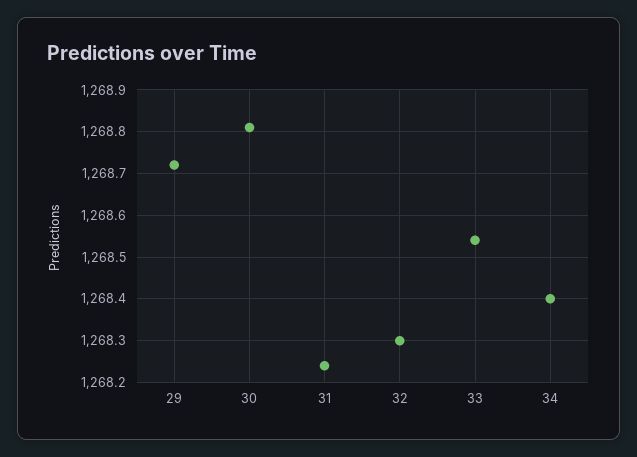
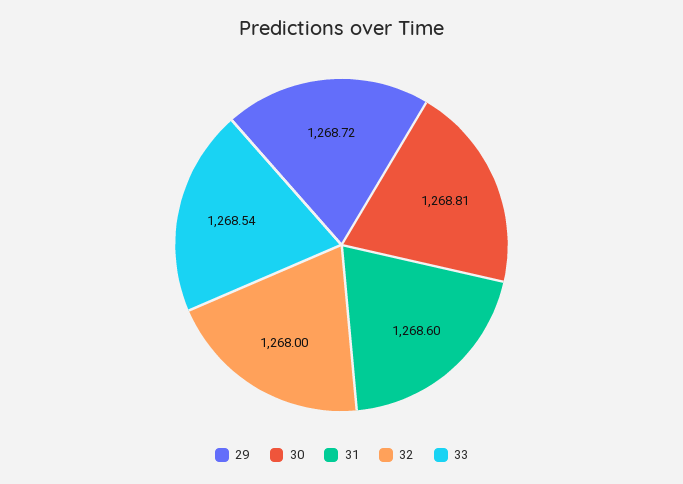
31: 1268.25 -> 1268.6
32: 1268.3 -> 1268
34: 1268.4 -> none

